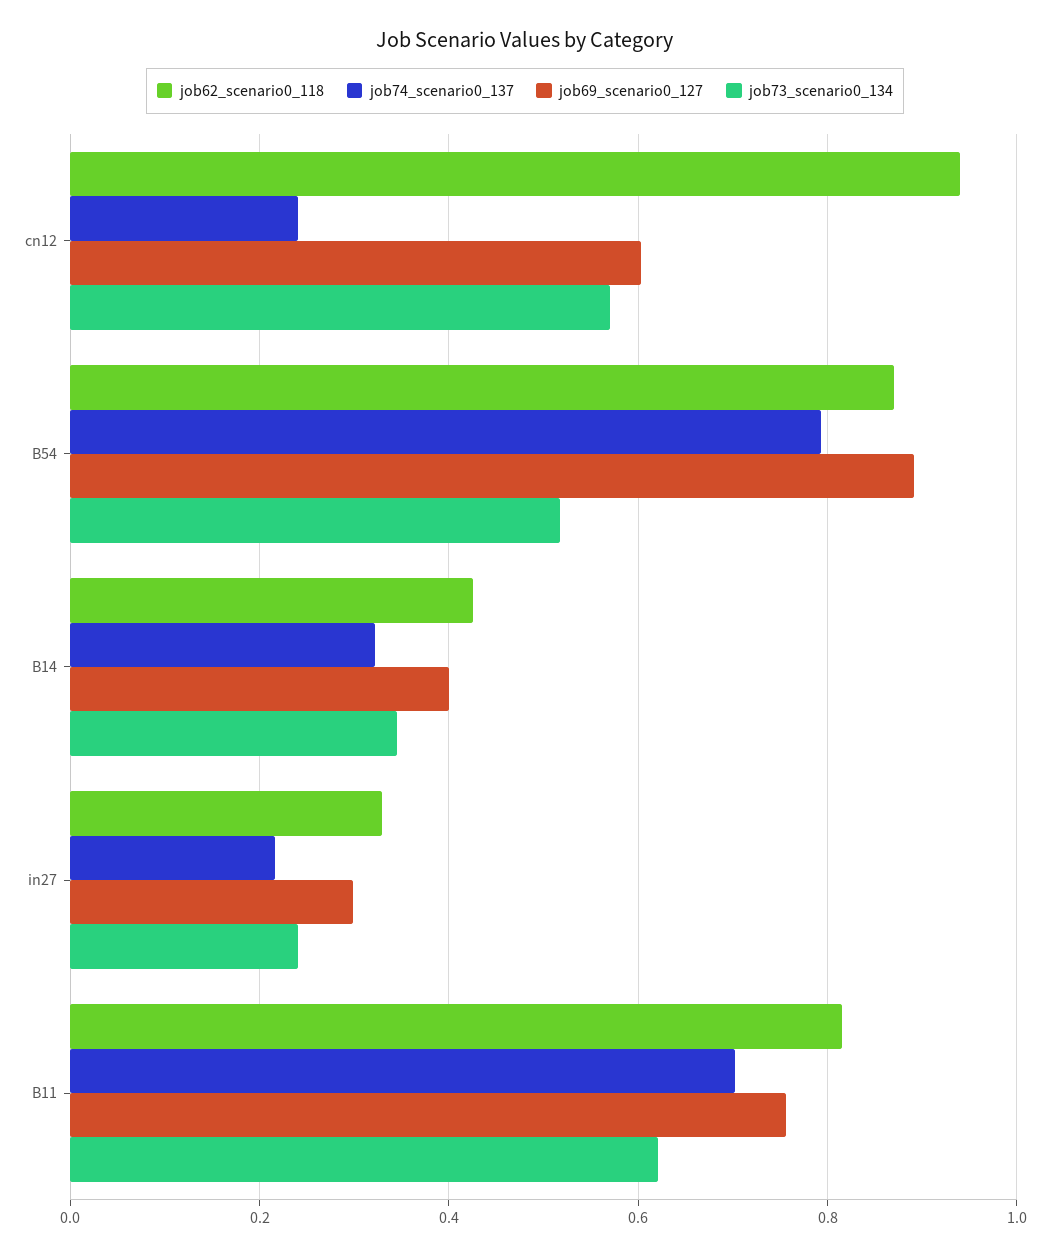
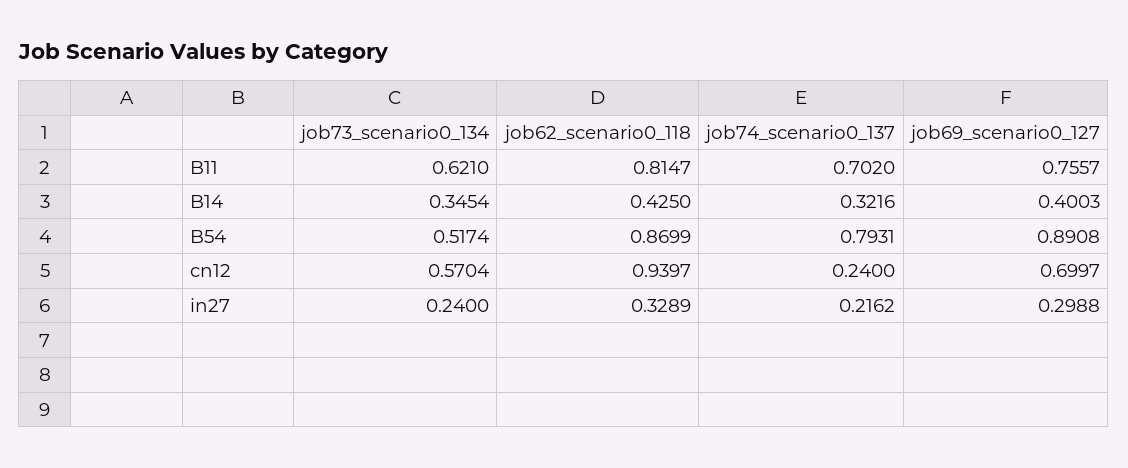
job69_scenario0_127, cn12: 0.6 -> 0.6997

